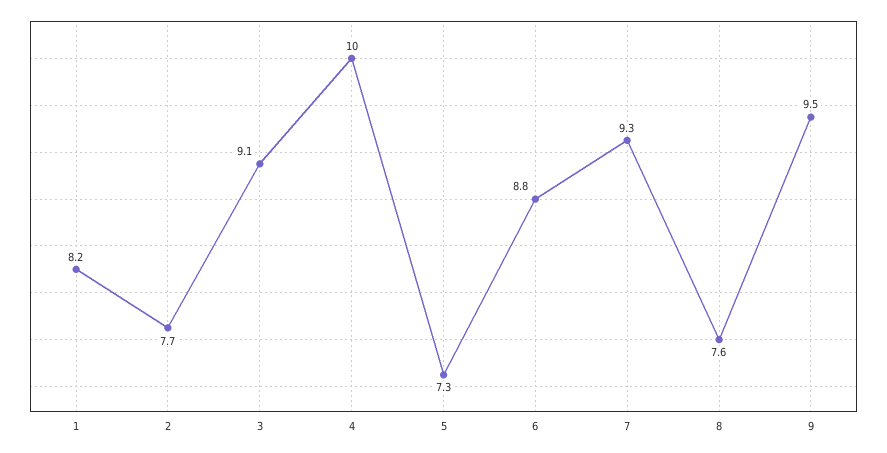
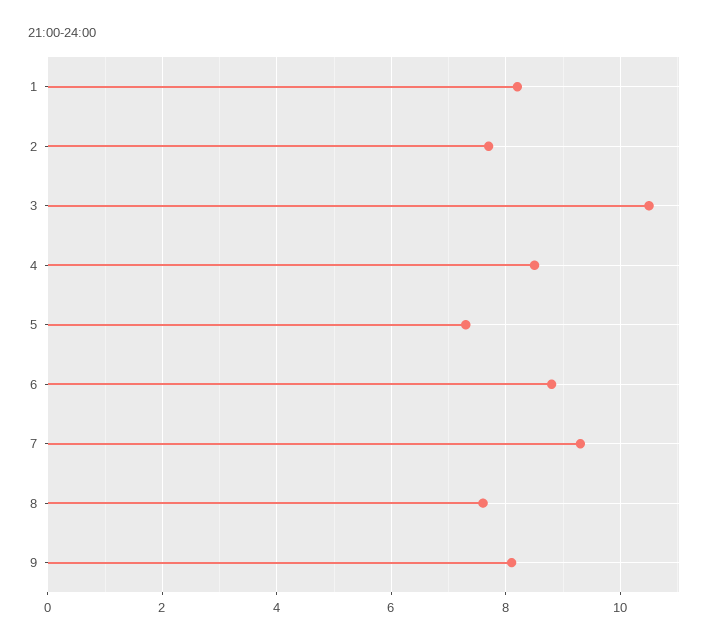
3: 9.1 -> 10.5
4: 10 -> 8.5
9: 9.5 -> 8

